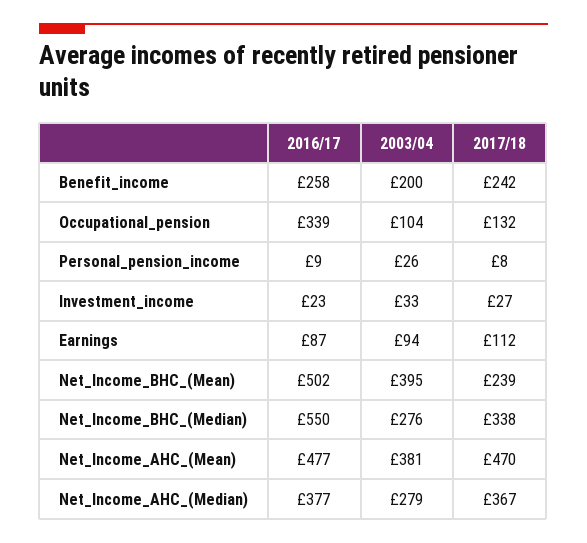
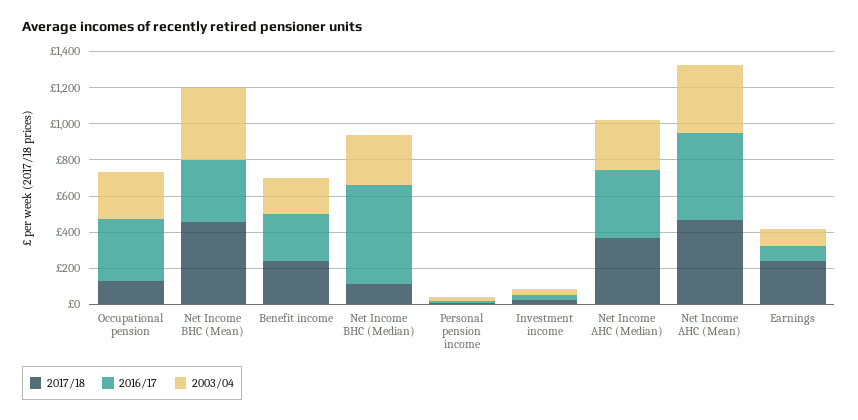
2003/04, Occupational_pension: 104 -> 250
2017/18, Earnings: 112 -> 250
2016/17, Net_Income_BHC_(Mean): 502 -> 350
2017/18, Net_Income_BHC_(Mean): 239 -> 450
2017/18, Net_Income_BHC_(Median): 338 -> 100

